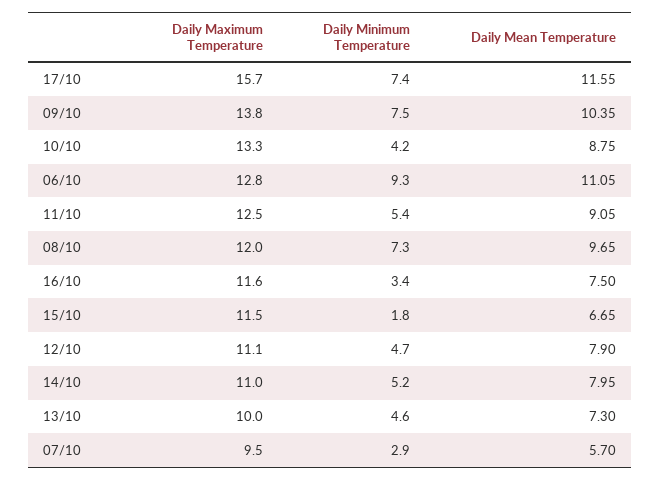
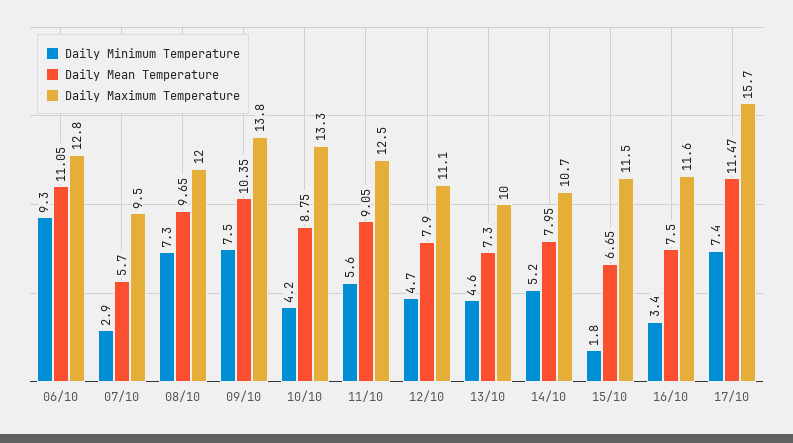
Daily Mean Temperature, 17/10: 11.55 -> 11.47
Daily Minimum Temperature, 11/10: 5.4 -> 5.6
Daily Maximum Temperature, 14/10: 11 -> 10.7

